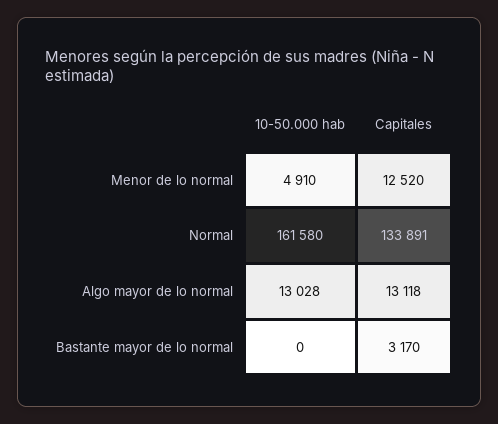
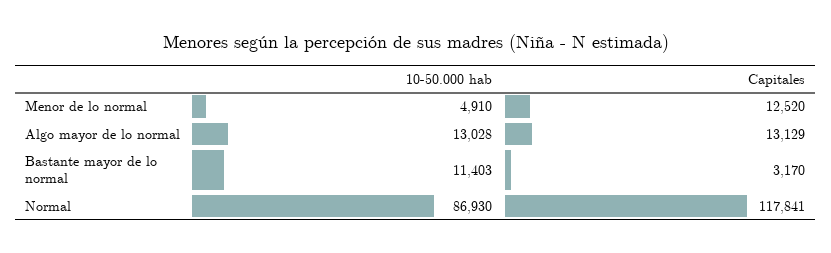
10-50.000 hab, Normal: 161580 -> 86930
Capitales, Normal: 133891 -> 117841
Capitales, Algo mayor de lo normal: 13118 -> 13129
10-50.000 hab, Bastante mayor de lo normal: 0 -> 11403

